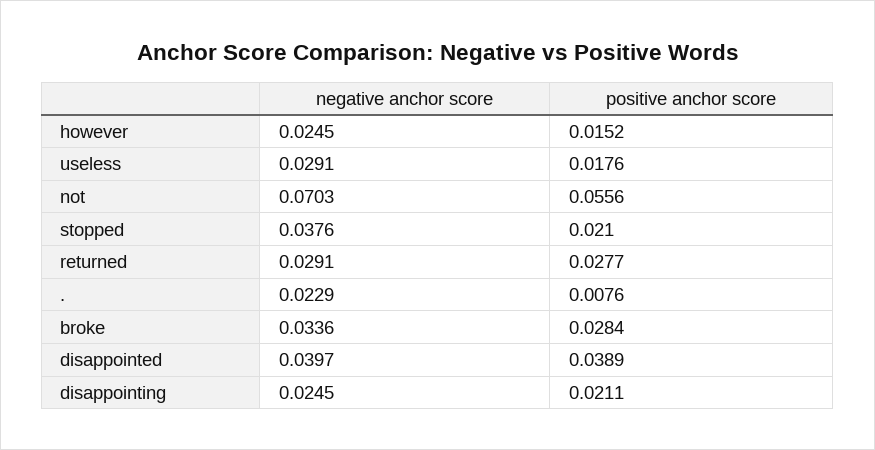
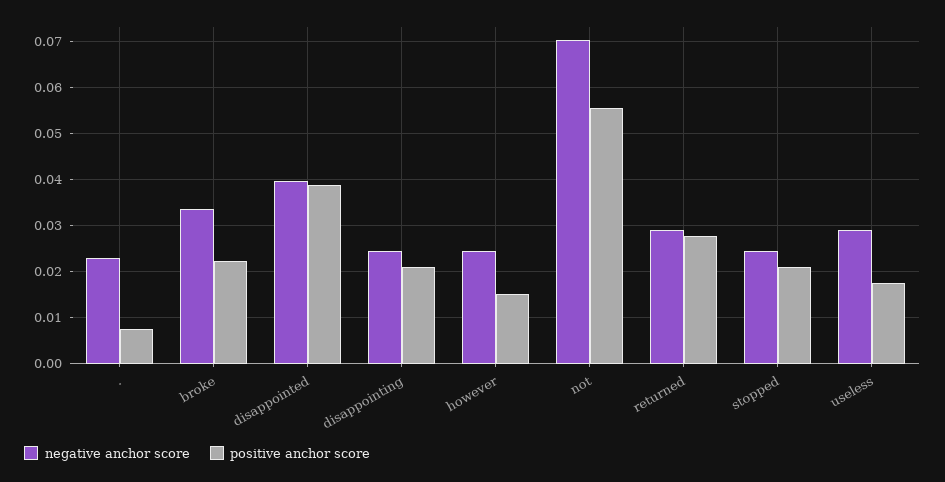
negative anchor score, stopped: 0.0376 -> 0.024
positive anchor score, broke: 0.0284 -> 0.022

